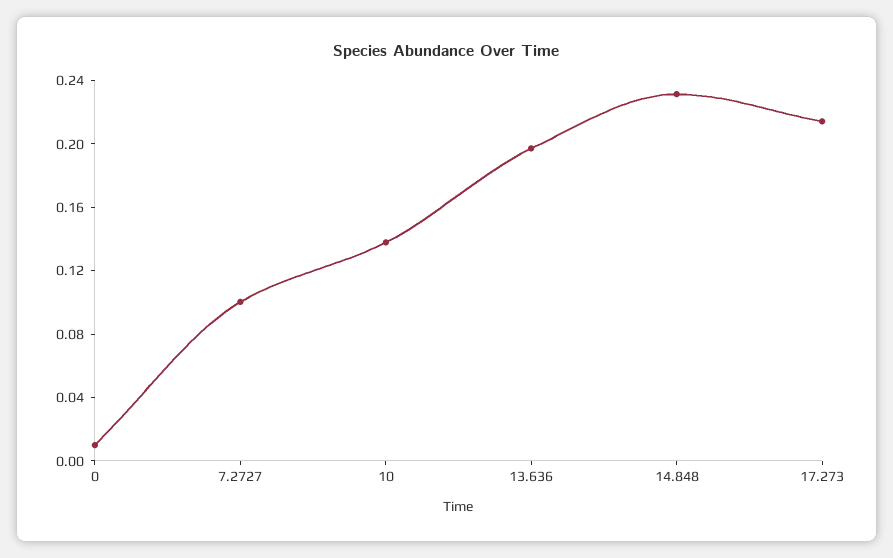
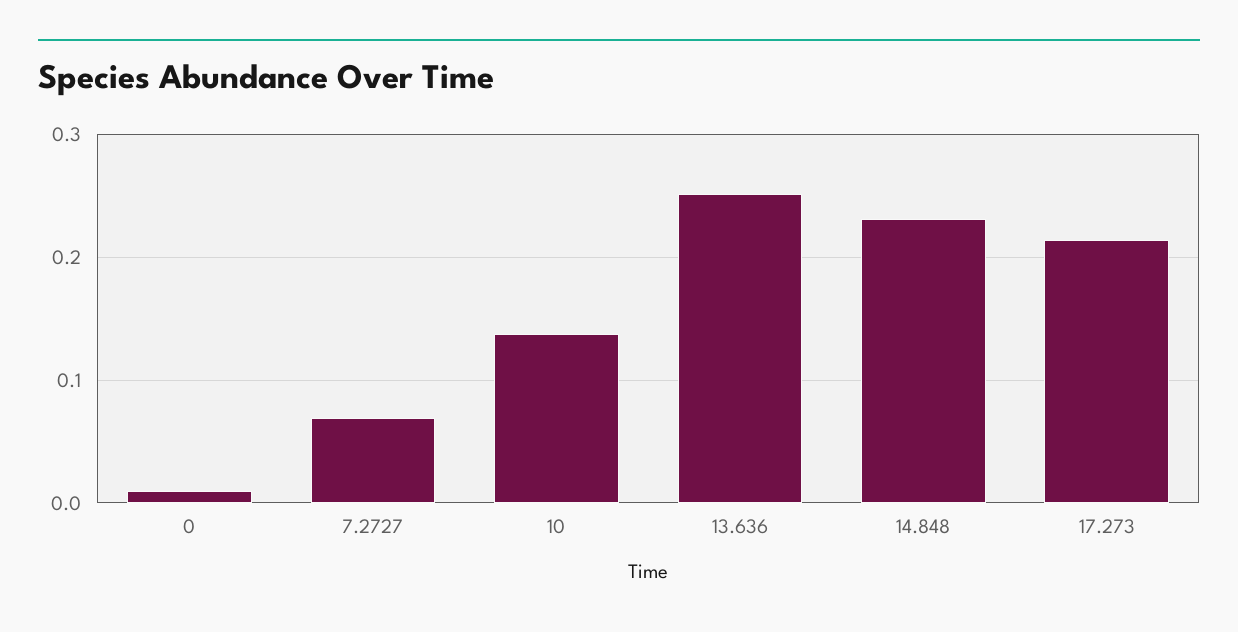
7.2727: 0.1 -> 0.07
13.636: 0.2 -> 0.25

